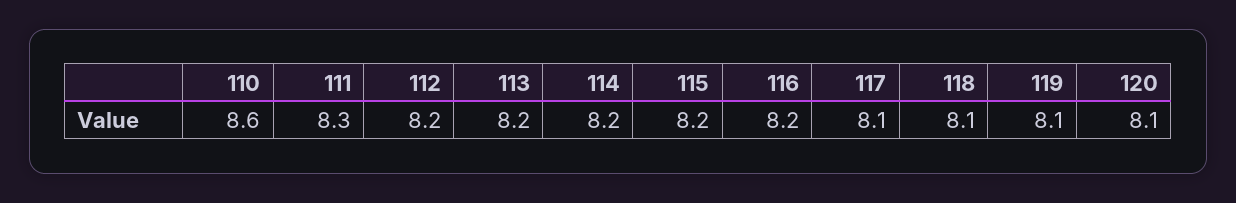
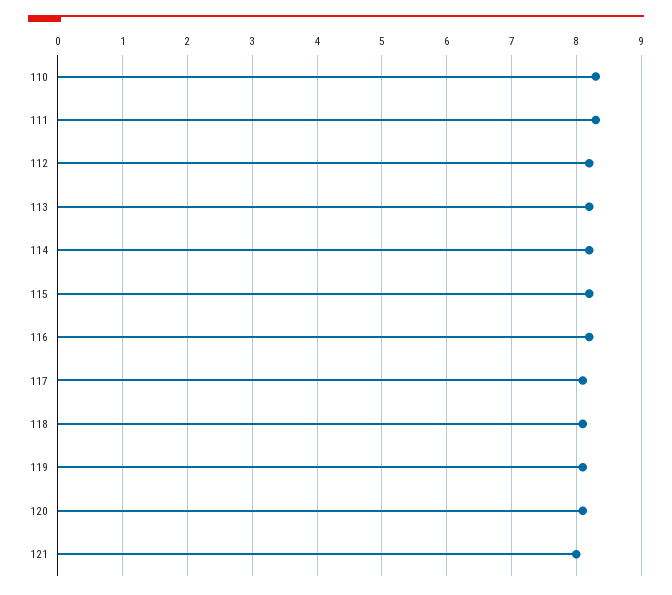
110: 8.6 -> 8.3
121: none -> 8

